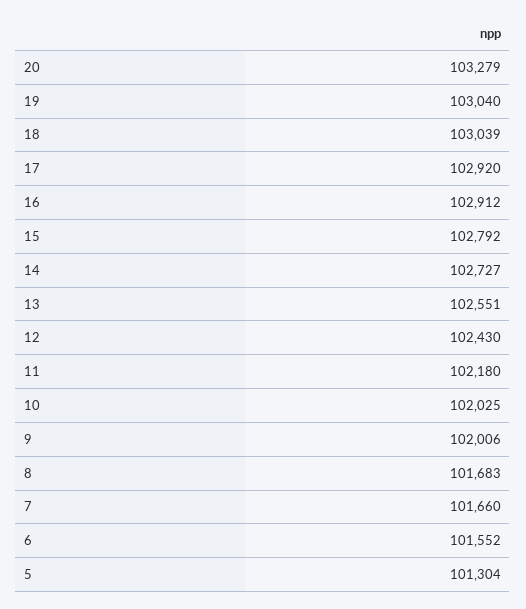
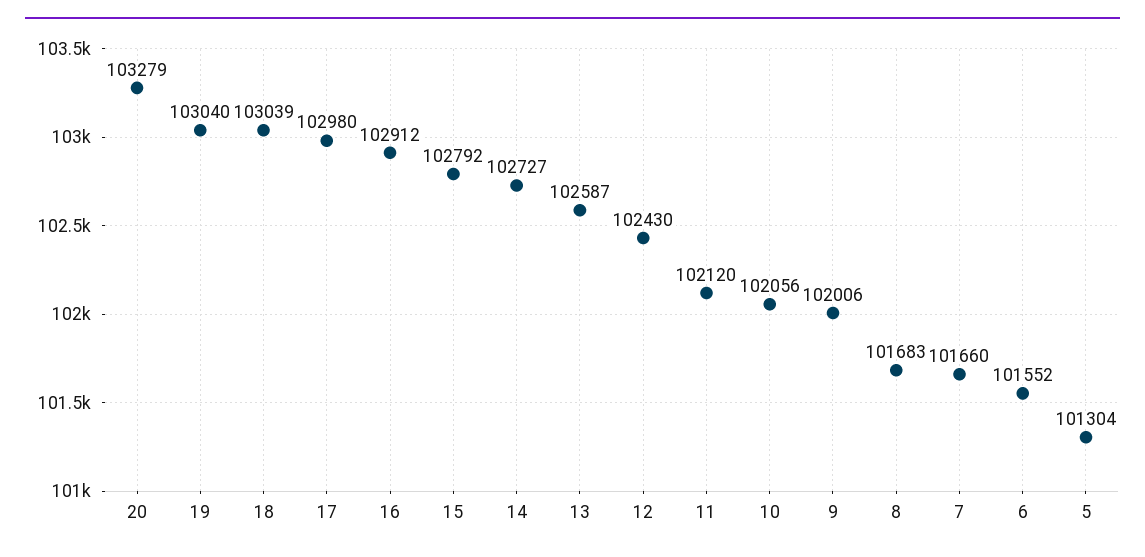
17: 102920 -> 102980
13: 102551 -> 102587
11: 102180 -> 102120
10: 102025 -> 102056

